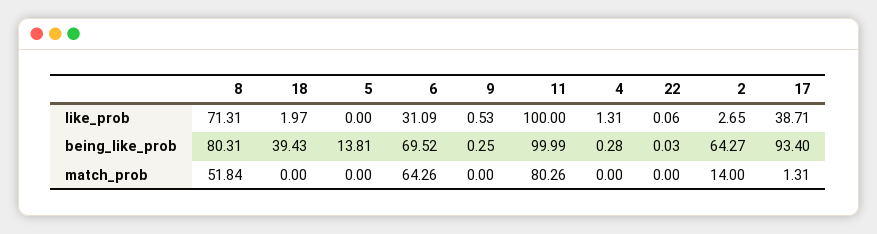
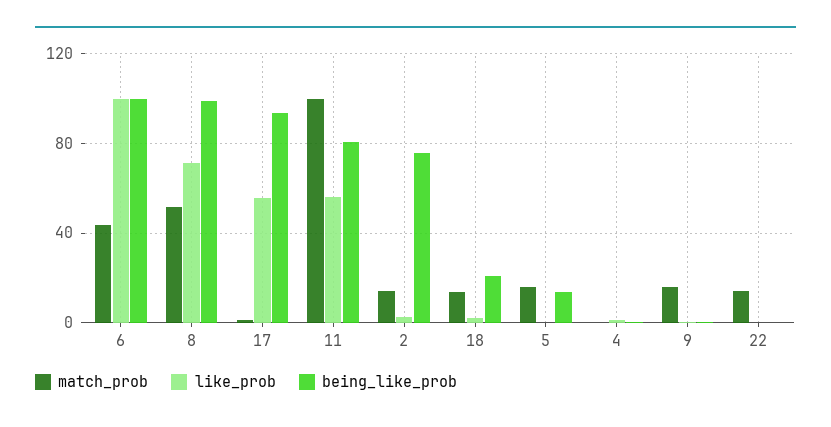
like_prob, 6: 31.09 -> 100
like_prob, 11: 100 -> 55
like_prob, 17: 38.71 -> 55
being_like_prob, 8: 80.31 -> 100
being_like_prob, 18: 39.43 -> 20
being_like_prob, 6: 69.52 -> 100
being_like_prob, 11: 99.99 -> 80
being_like_prob, 2: 64.27 -> 75
match_prob, 18: 0 -> 15
match_prob, 5: 0 -> 15
match_prob, 6: 64.26 -> 45
match_prob, 9: 0 -> 15
match_prob, 11: 80.26 -> 100
match_prob, 22: 0 -> 15

